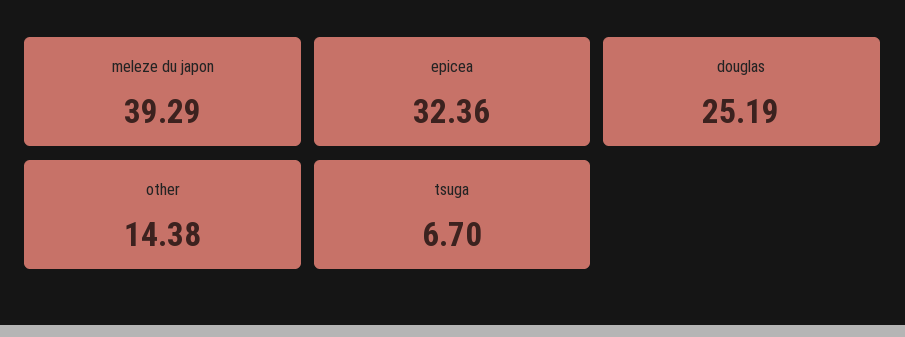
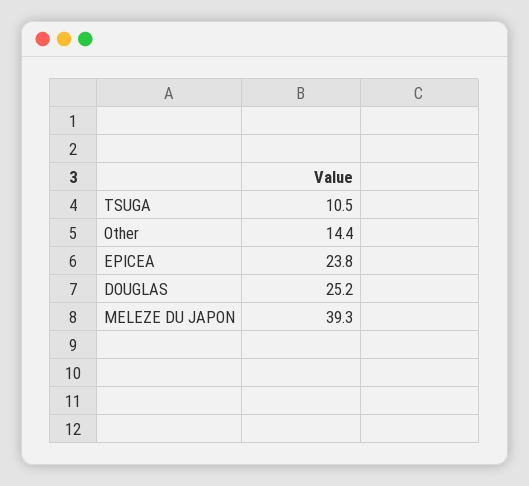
epicea: 32.36 -> 23.8
tsuga: 6.7 -> 10.5

